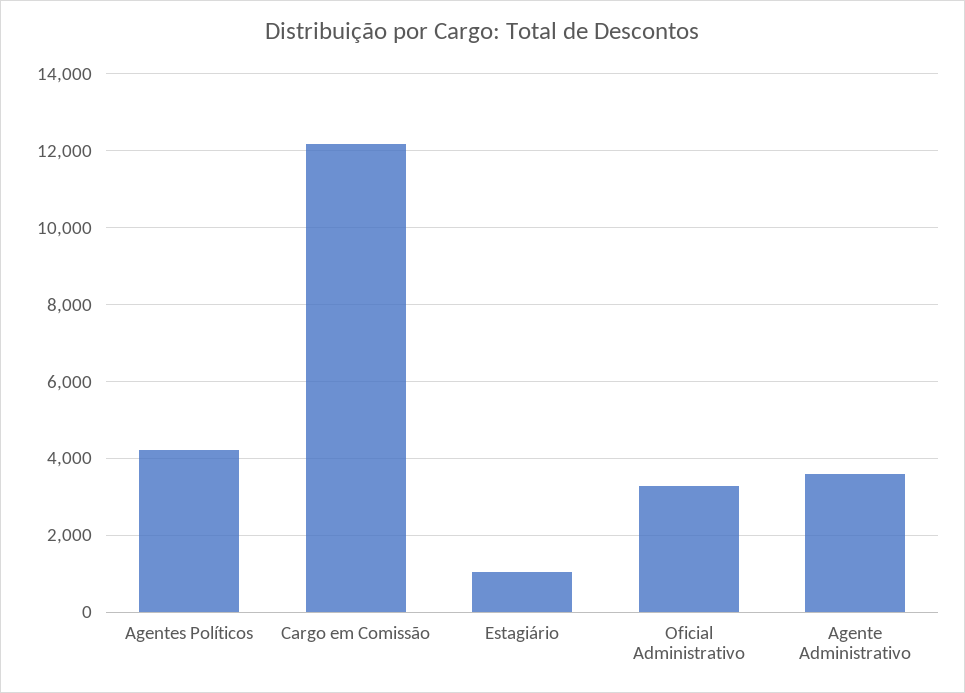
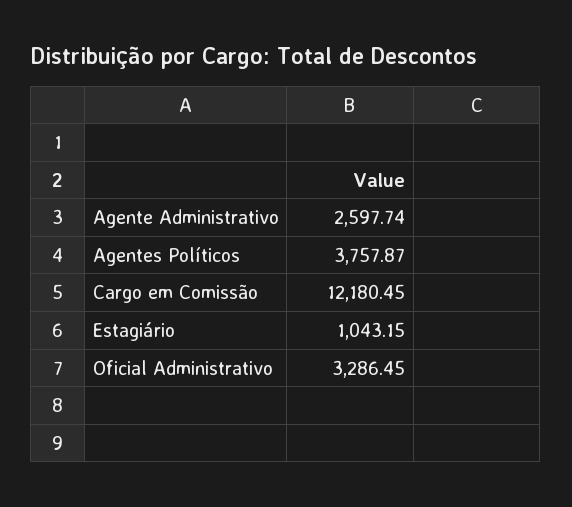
Agentes Políticos: 4200 -> 3757.87
Agente Administrativo: 3600 -> 2597.74

